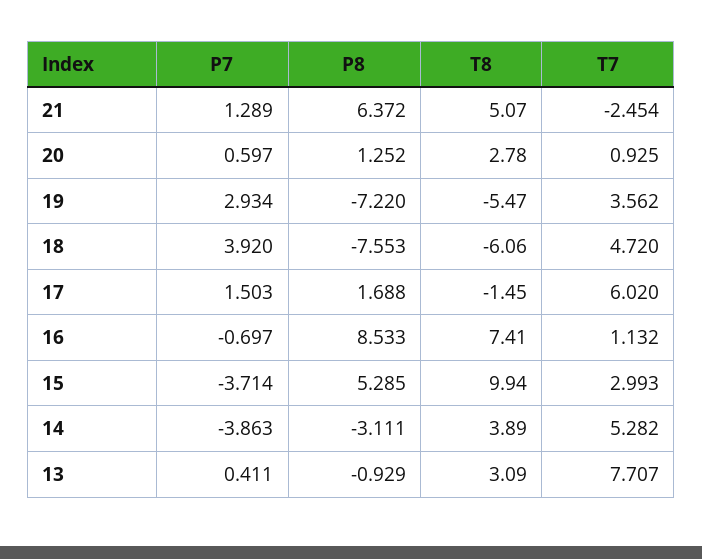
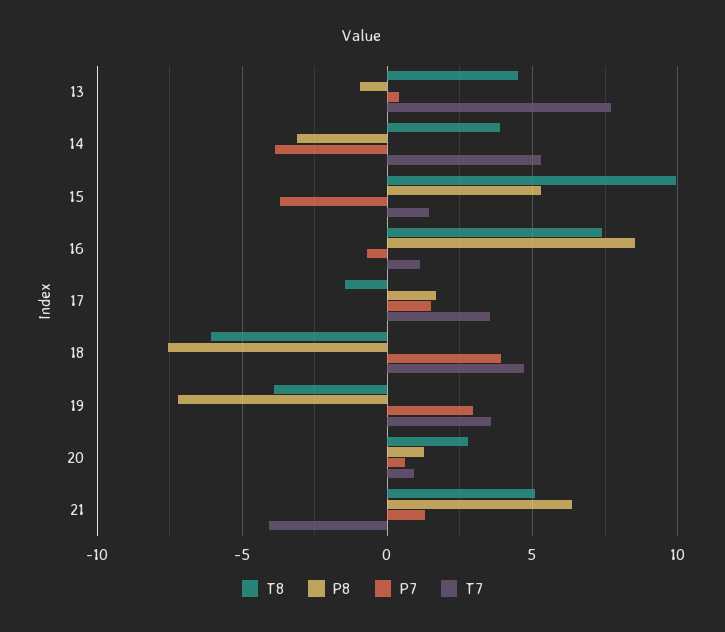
T7, 21: -2.454 -> -4
T8, 19: -5.47 -> -4
T7, 17: 6.02 -> 3.5
T7, 15: 2.993 -> 1.5
T8, 13: 3.09 -> 4.5

